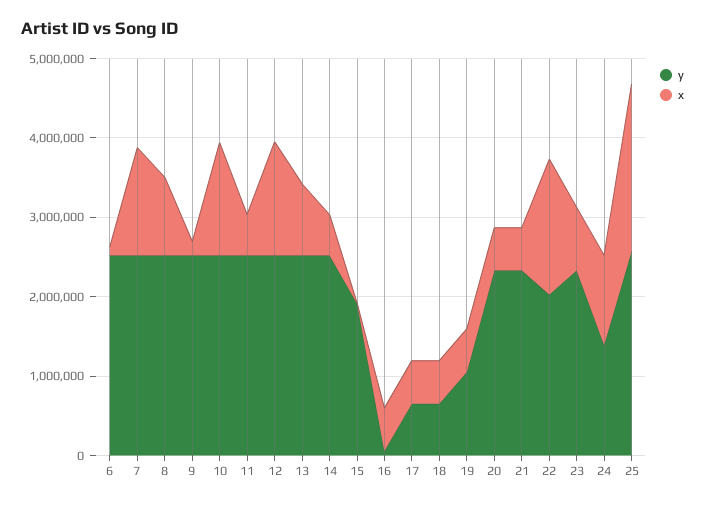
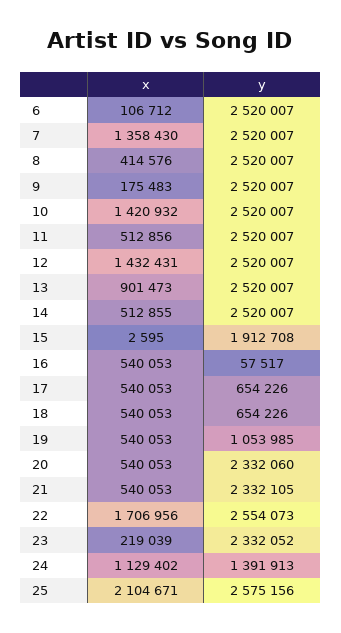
x, 8: 1000000 -> 414576
y, 22: 2000000 -> 2554073
x, 23: 800000 -> 219039

